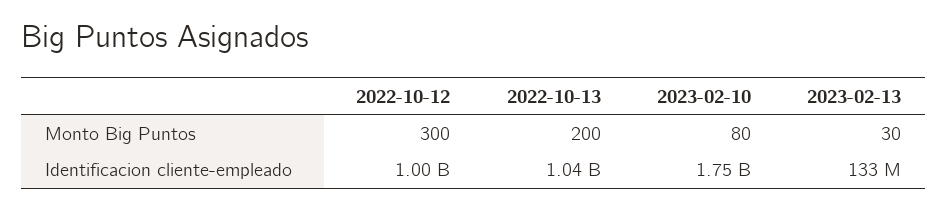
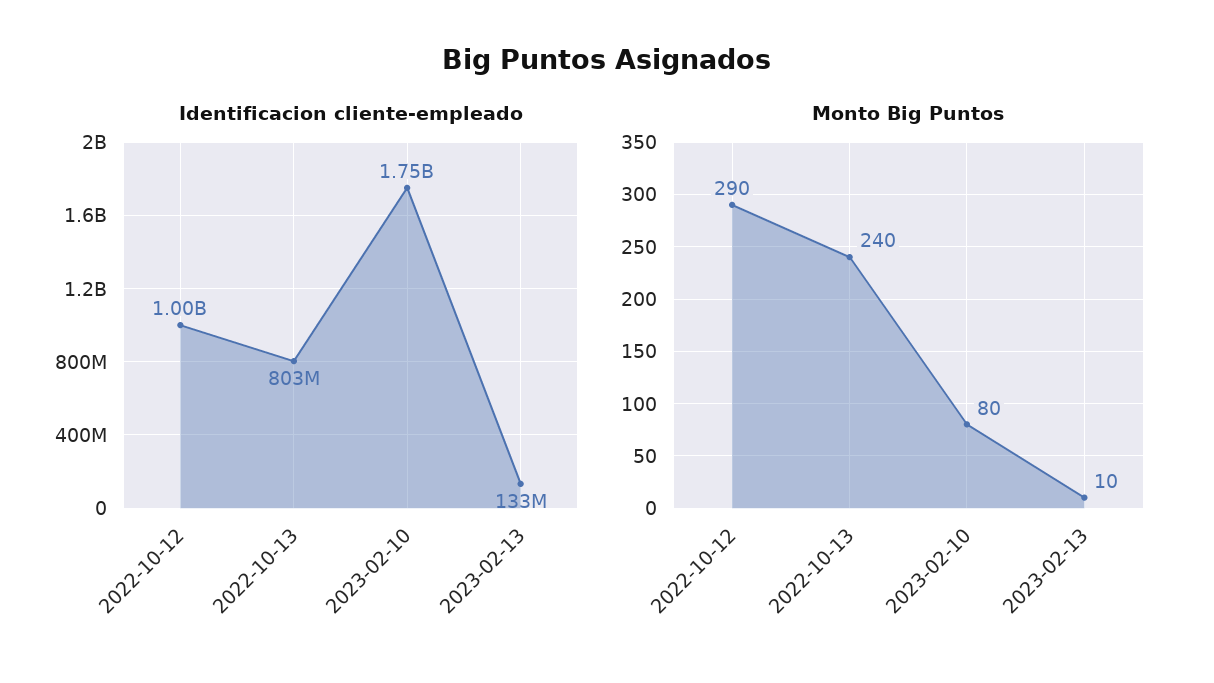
Monto Big Puntos, 2022-10-12: 300 -> 290
Monto Big Puntos, 2022-10-13: 200 -> 240
Monto Big Puntos, 2023-02-13: 30 -> 10
Identificacion cliente-empleado, 2022-10-13: 1040000000 -> 803000000

